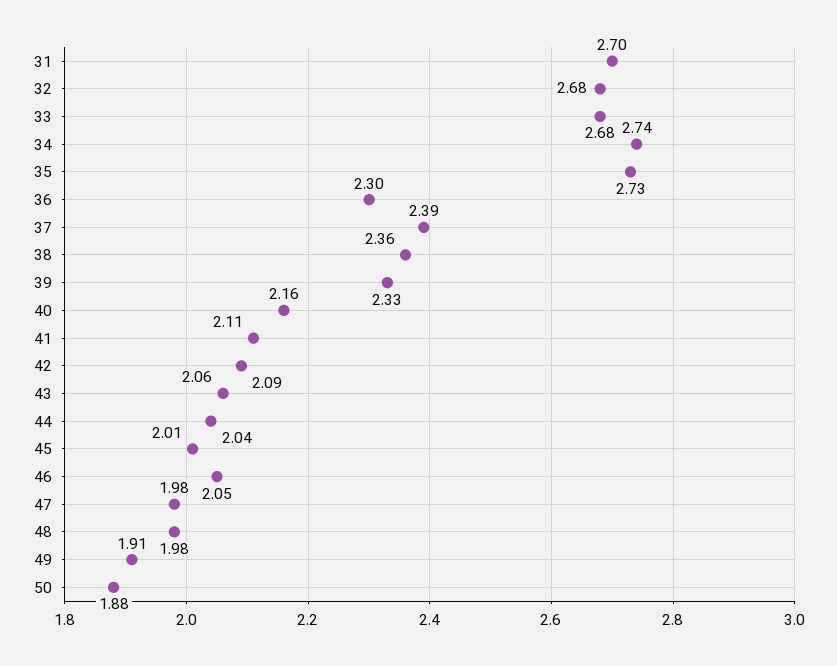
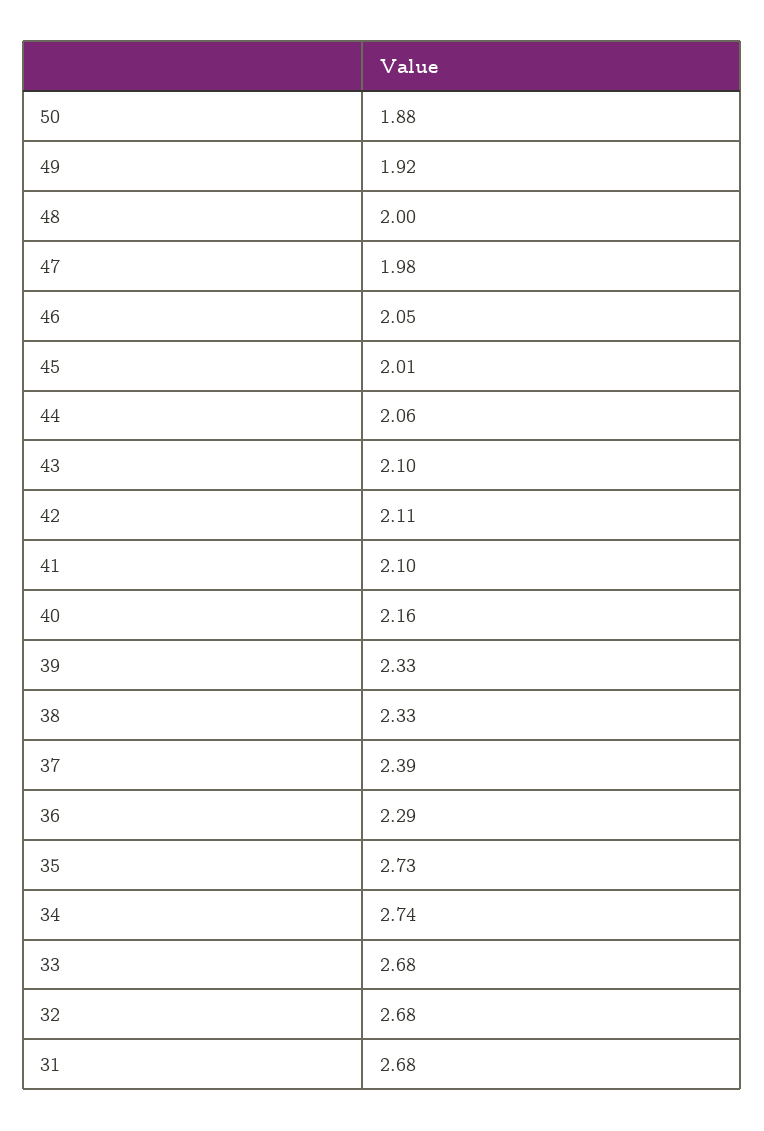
31: 2.7 -> 2.68
36: 2.3 -> 2.29
38: 2.36 -> 2.33
41: 2.11 -> 2.1
42: 2.09 -> 2.11
43: 2.06 -> 2.1
44: 2.04 -> 2.06
48: 1.98 -> 2
49: 1.91 -> 1.92

